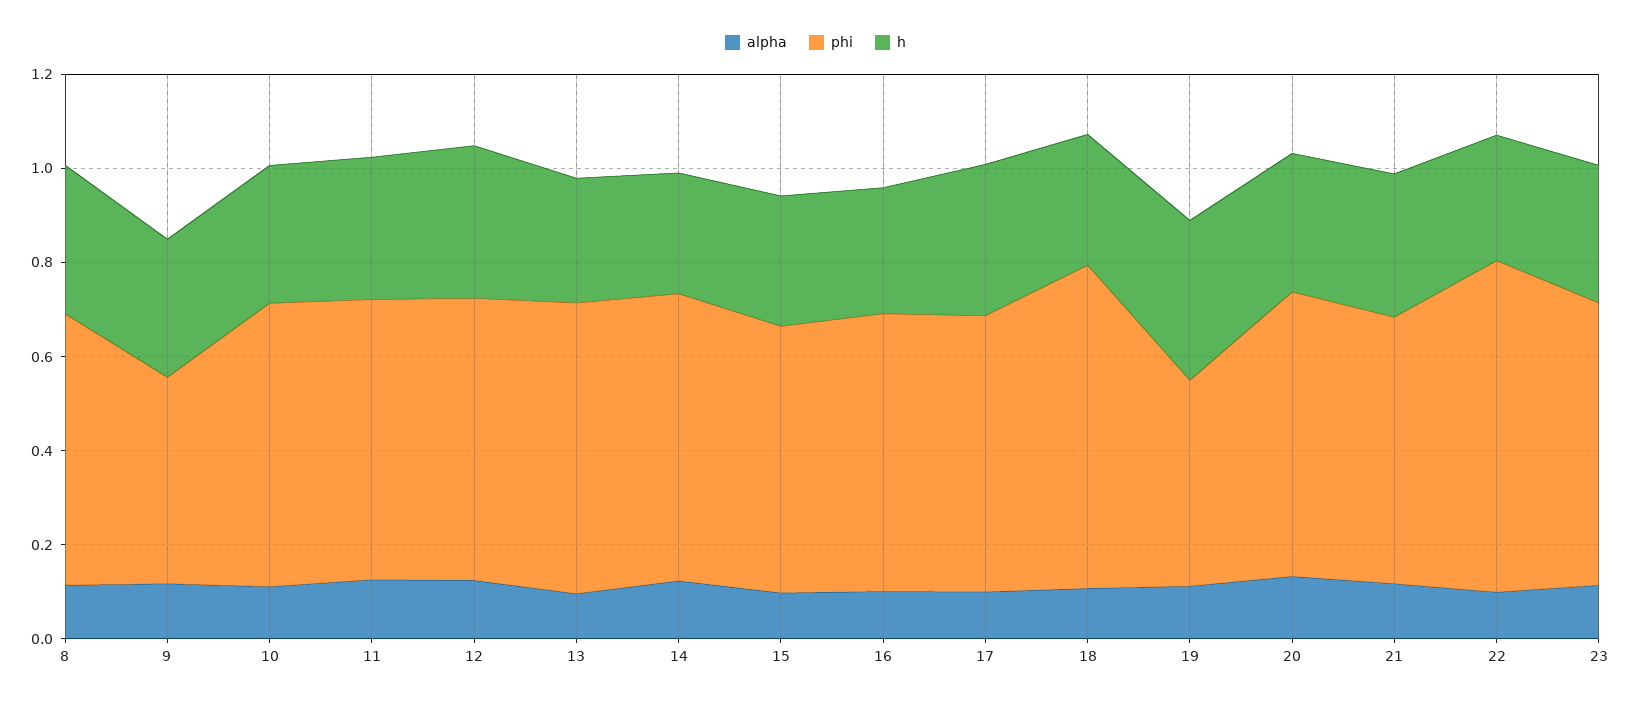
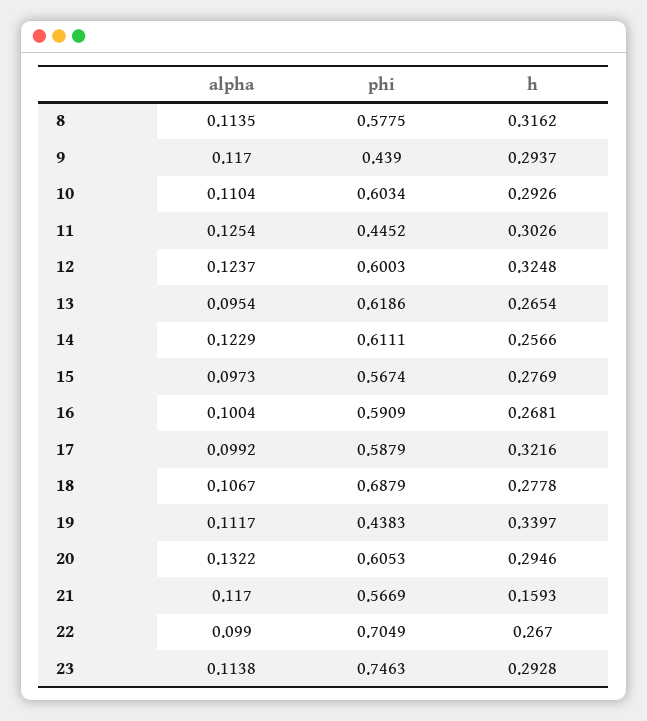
phi, 11: 0.6 -> 0.4452
h, 21: 0.3 -> 0.1593
phi, 23: 0.6 -> 0.7463

